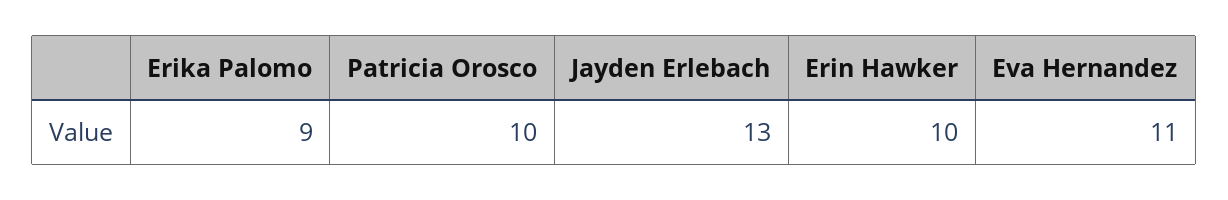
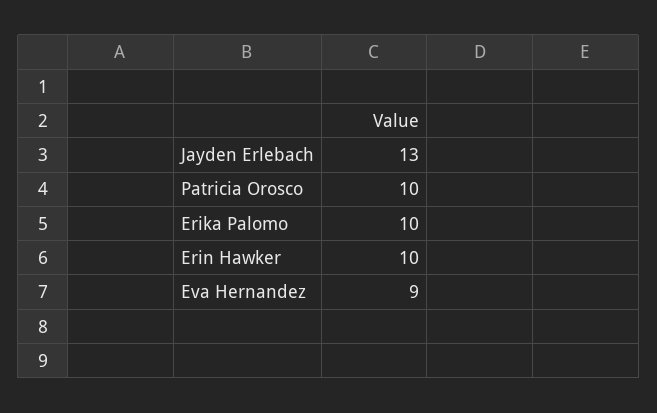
Erika Palomo: 9 -> 10
Eva Hernandez: 11 -> 9

